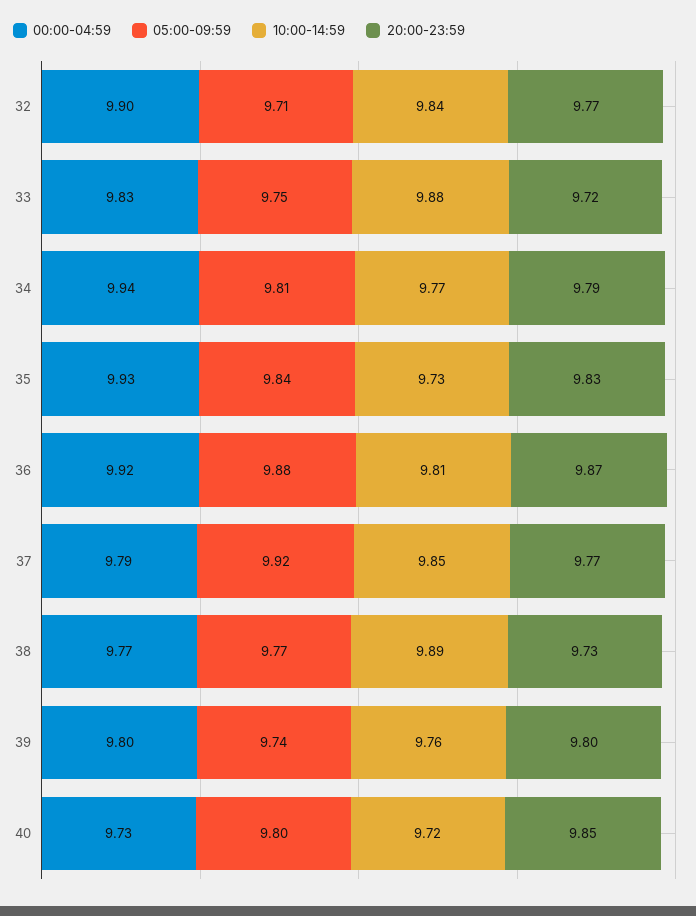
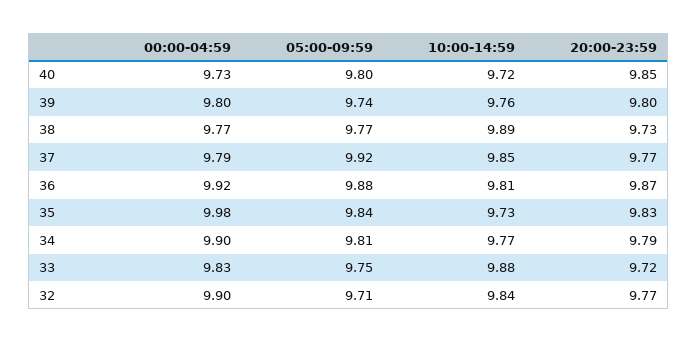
00:00-04:59, 34: 9.94 -> 9.9
00:00-04:59, 35: 9.93 -> 9.98

